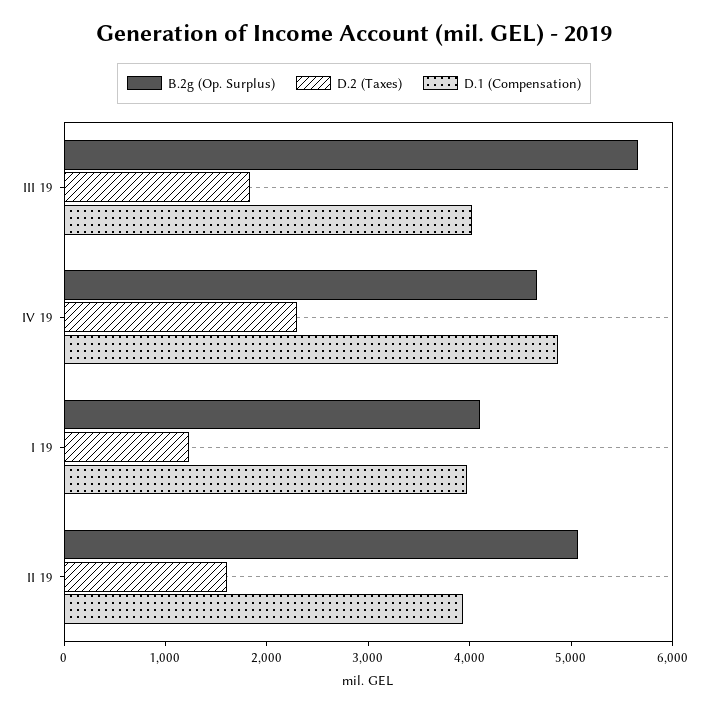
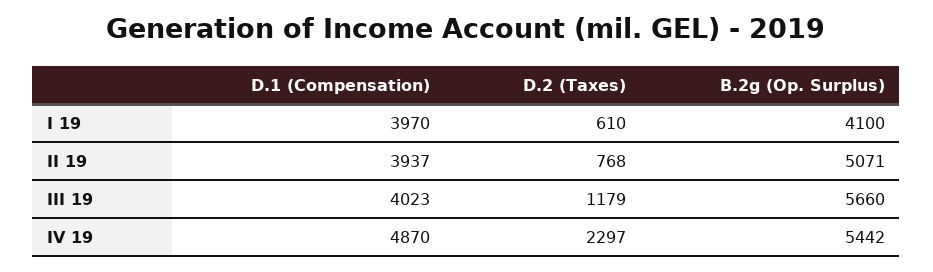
D.2 (Taxes), III 19: 1800 -> 1179
B.2g (Op. Surplus), IV 19: 4600 -> 5442
D.2 (Taxes), I 19: 1200 -> 610
D.2 (Taxes), II 19: 1600 -> 768

